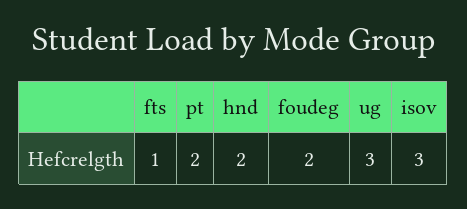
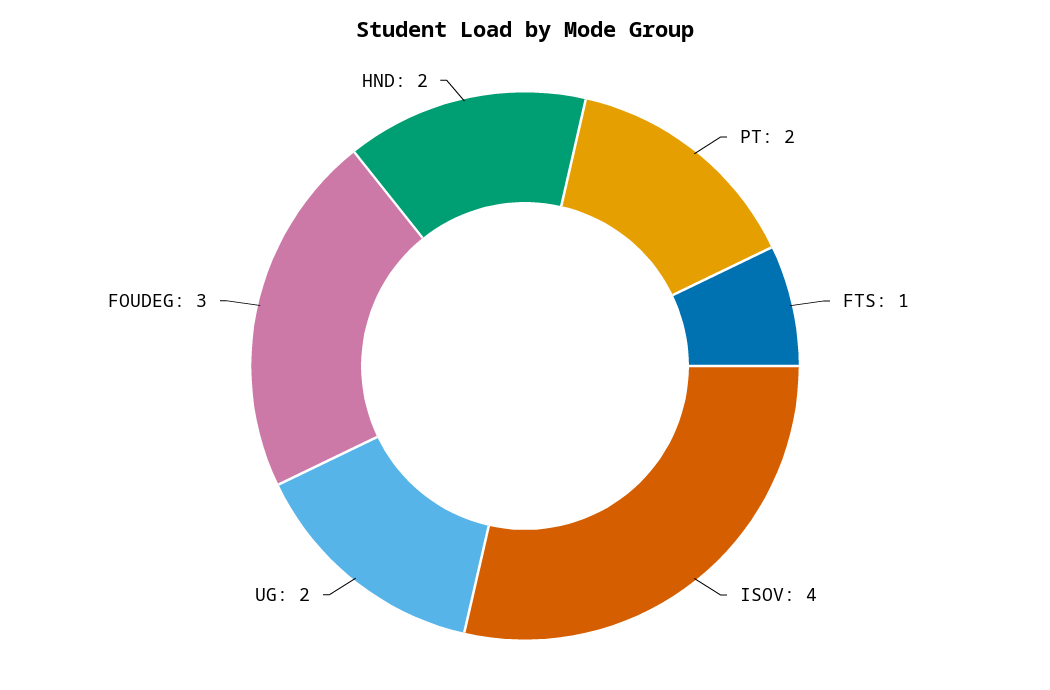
foudeg: 2 -> 3
ug: 3 -> 2
isov: 3 -> 4

